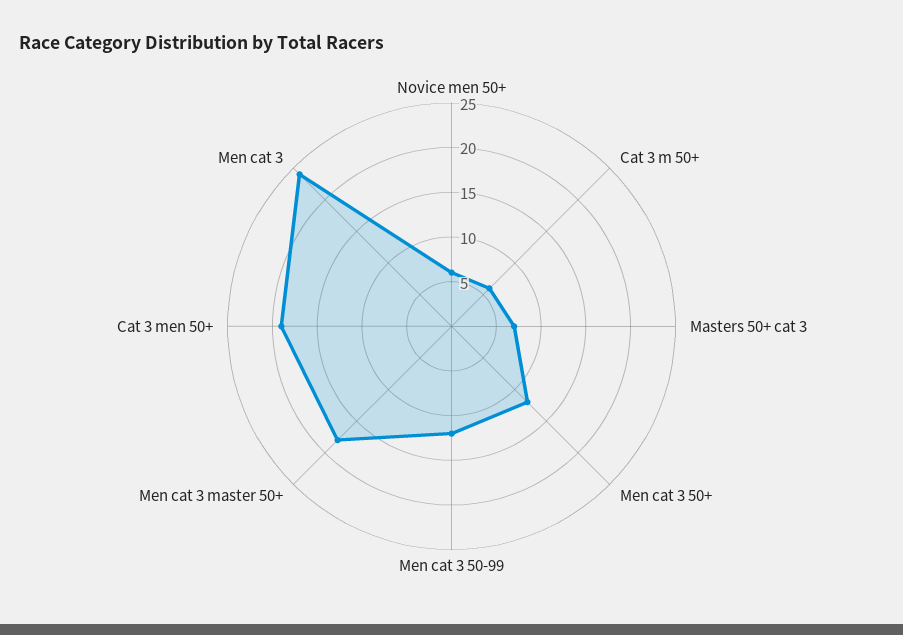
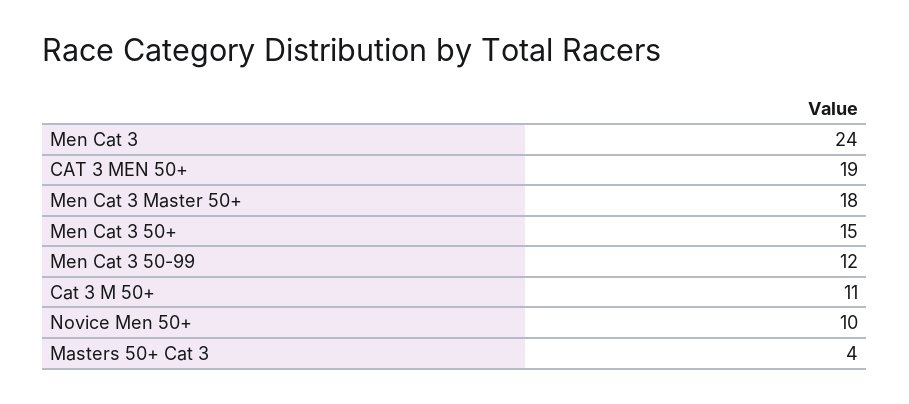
Novice men 50+: 6 -> 10
Cat 3 m 50+: 6 -> 11
Masters 50+ cat 3: 7 -> 4
Men cat 3 50+: 12 -> 15

